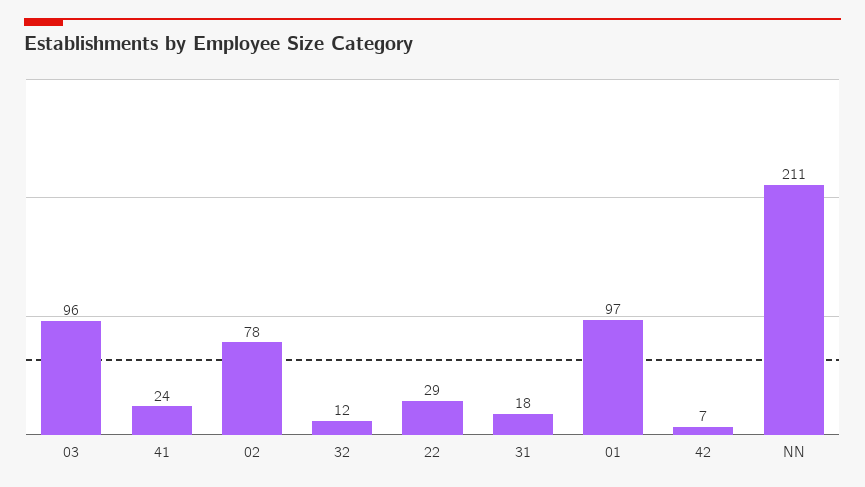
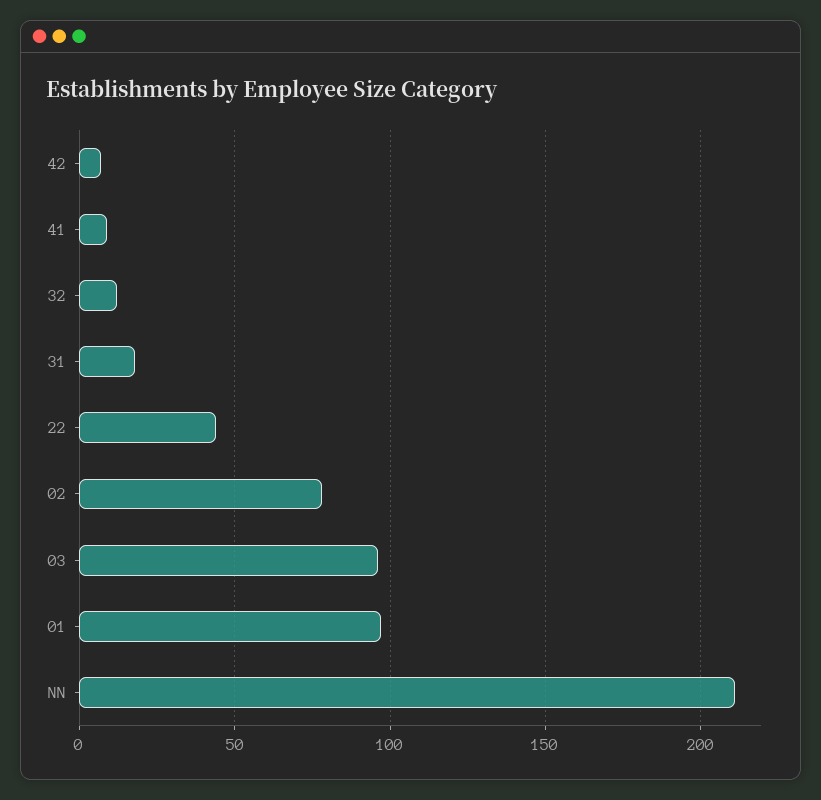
41: 24 -> 10
22: 29 -> 45

